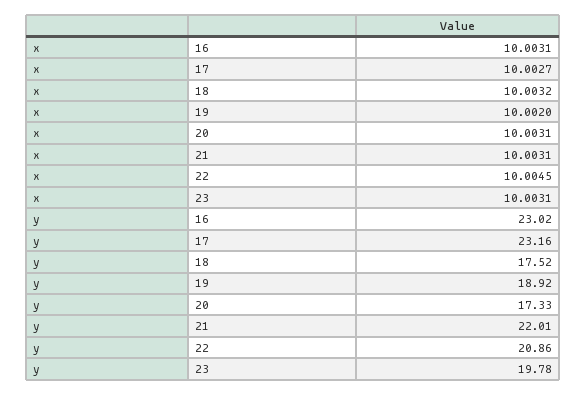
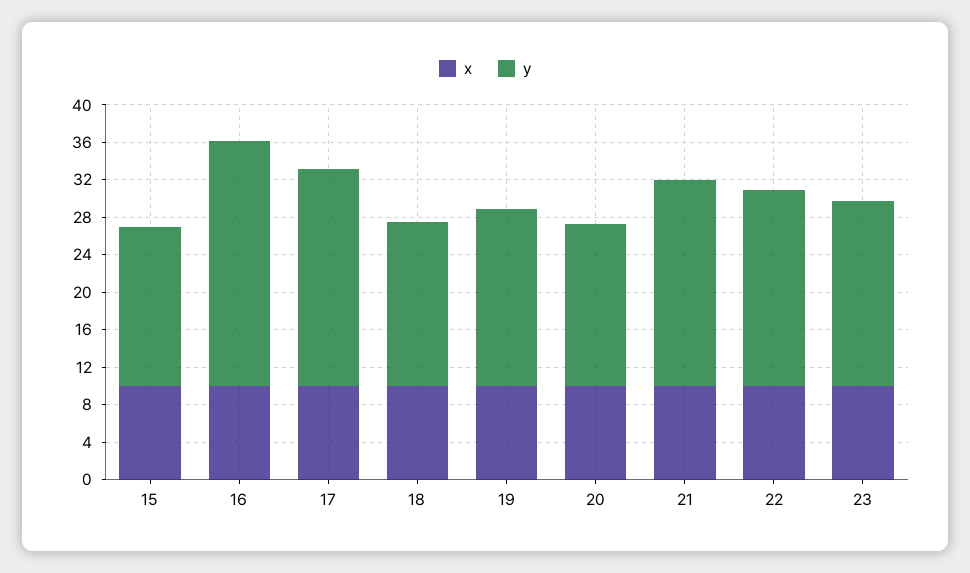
y, 16: 23.02 -> 26
x, 15: none -> 10
y, 15: none -> 17

